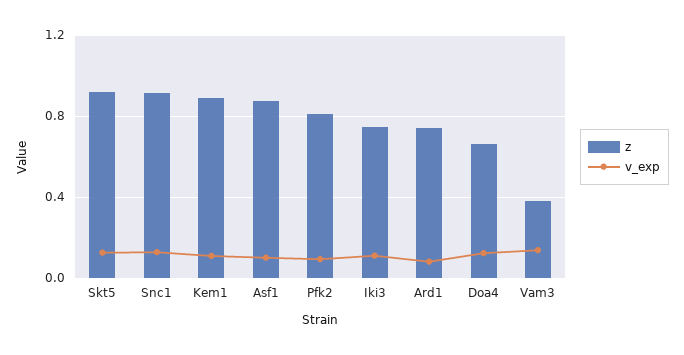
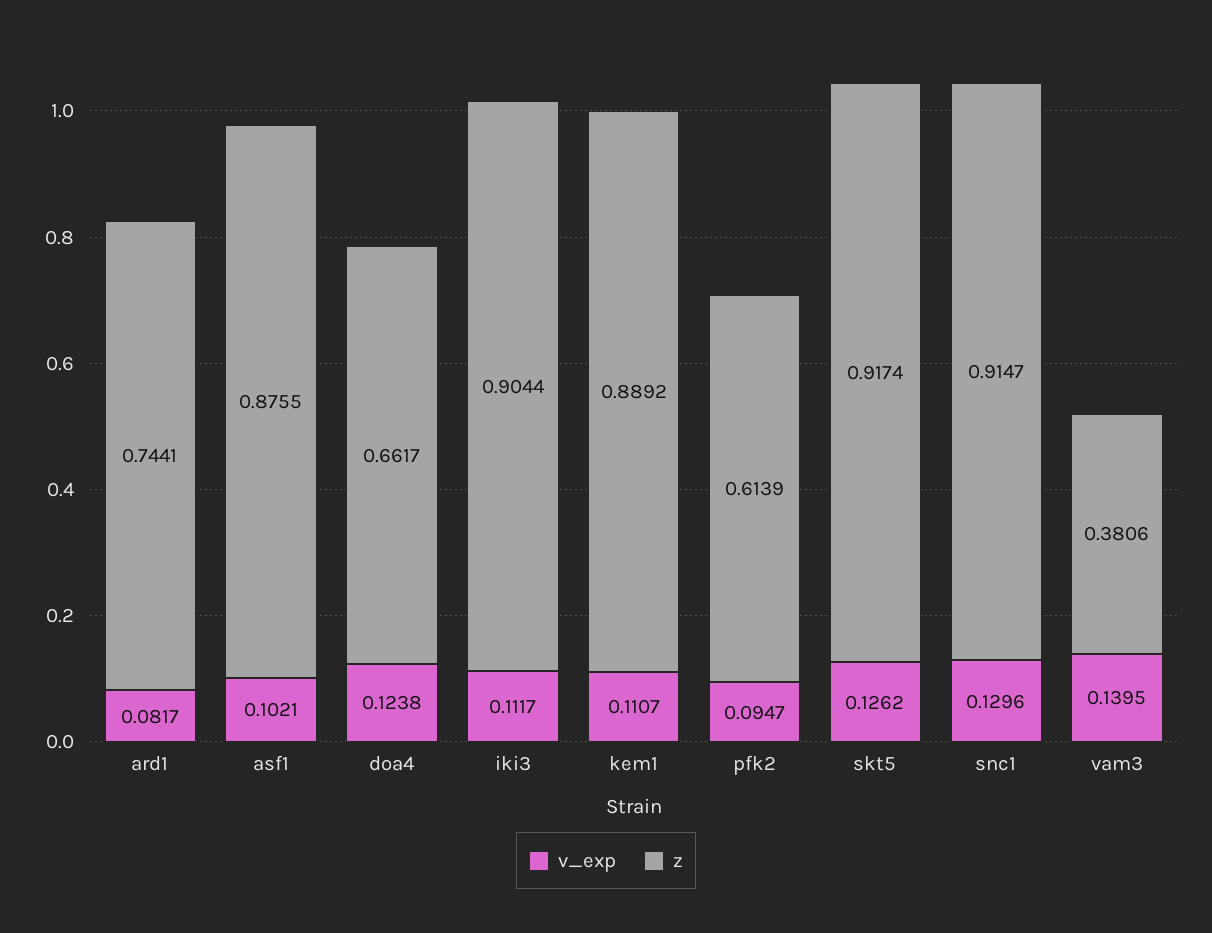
z, Pfk2: 0.8 -> 0.6139
z, Iki3: 0.75 -> 0.9044

